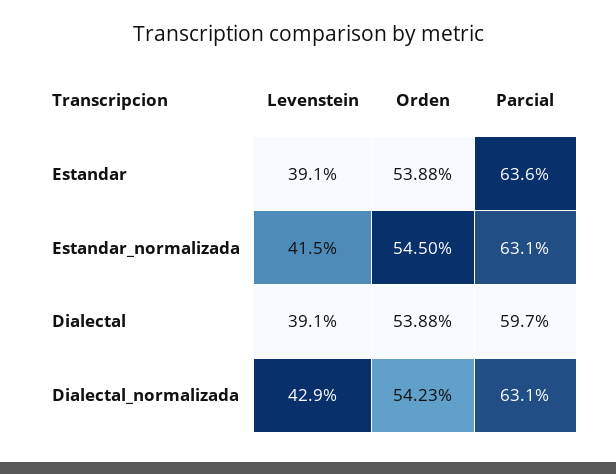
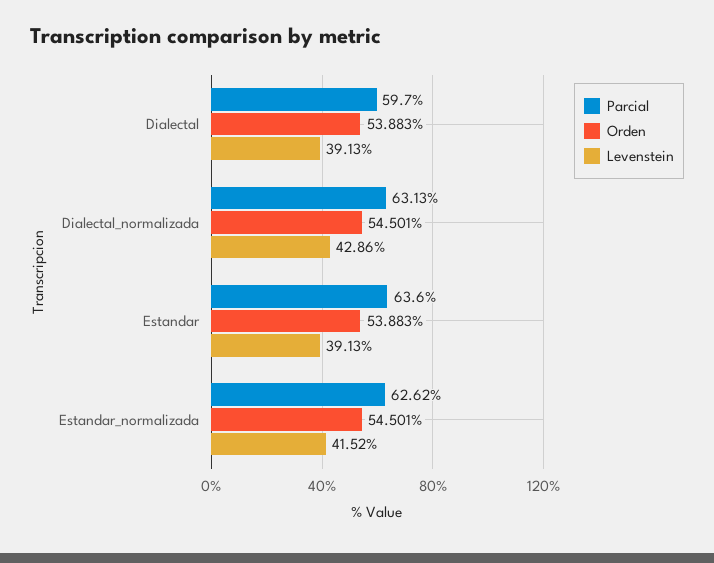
Parcial, Estandar_normalizada: 63.1 -> 62.62
Orden, Dialectal_normalizada: 54.23 -> 54.501

